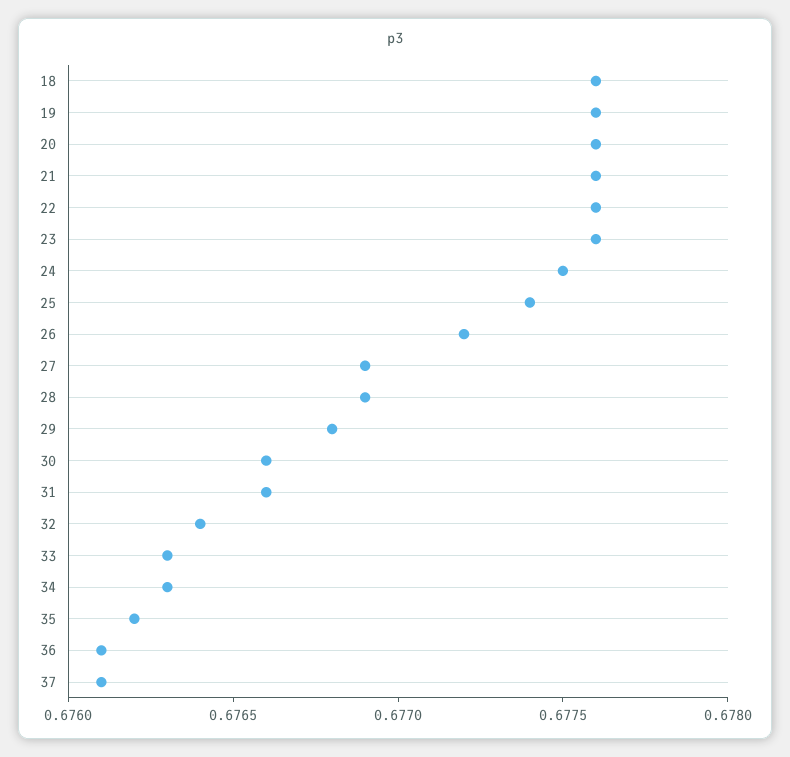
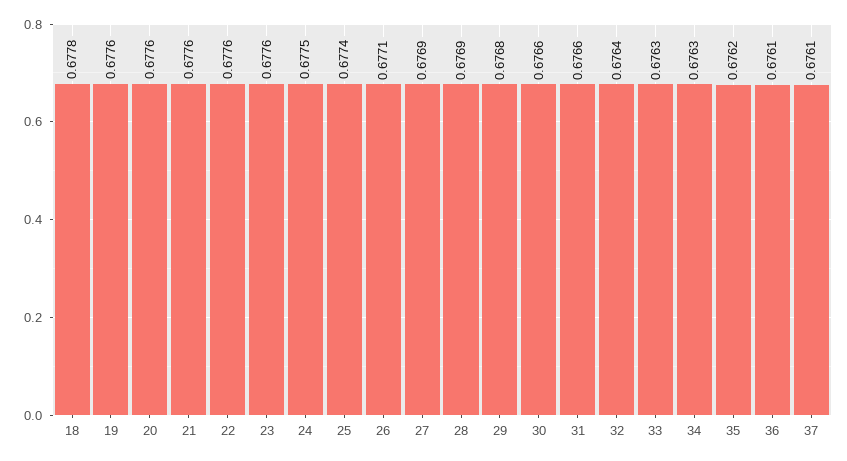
18: 0.6776 -> 0.6778
26: 0.6772 -> 0.6771

